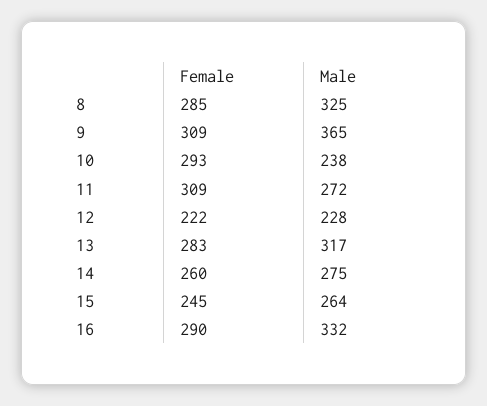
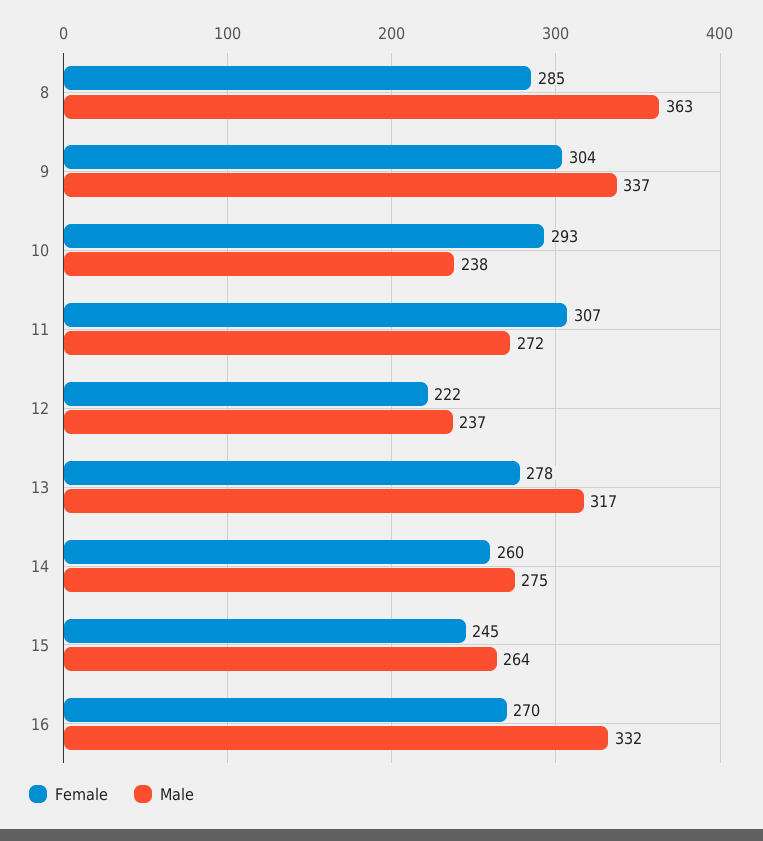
Male, 8: 325 -> 363
Female, 9: 309 -> 304
Male, 9: 365 -> 337
Female, 11: 309 -> 307
Male, 12: 228 -> 237
Female, 13: 283 -> 278
Female, 16: 290 -> 270

